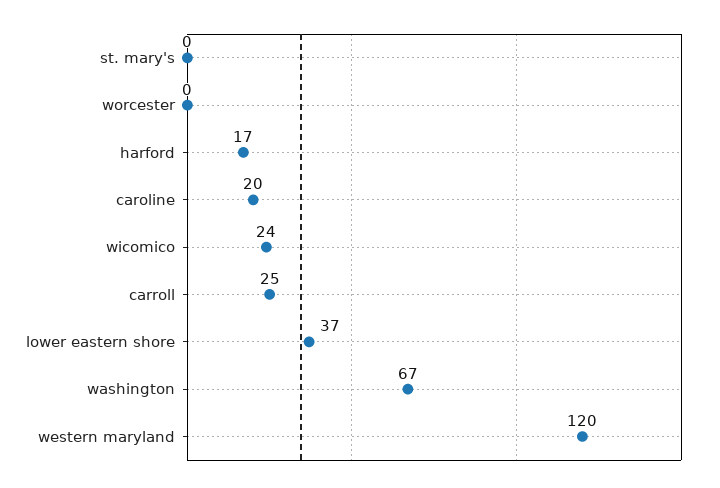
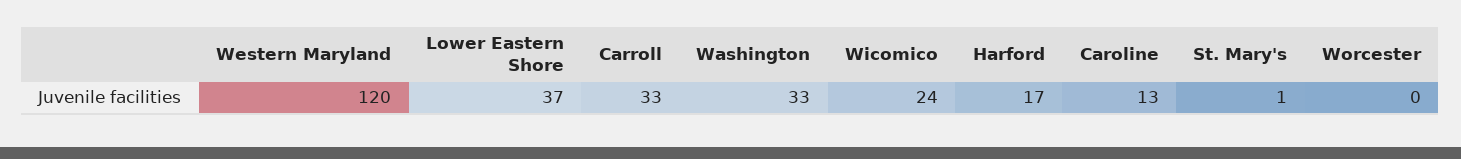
st. mary's: 0 -> 1
caroline: 20 -> 13
carroll: 25 -> 33
washington: 67 -> 33

